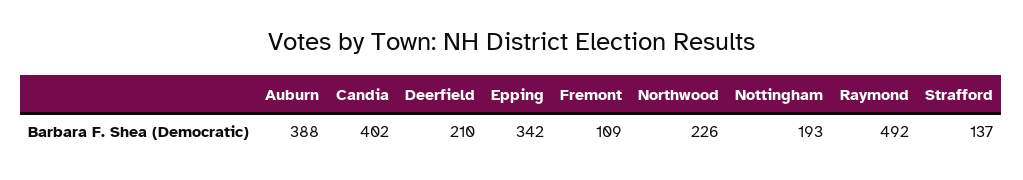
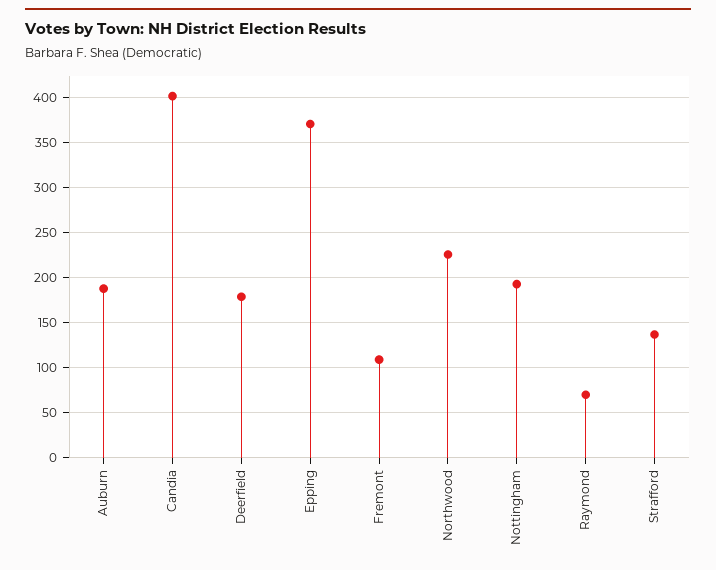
Auburn: 388 -> 190
Deerfield: 210 -> 180
Epping: 342 -> 370
Raymond: 492 -> 70

